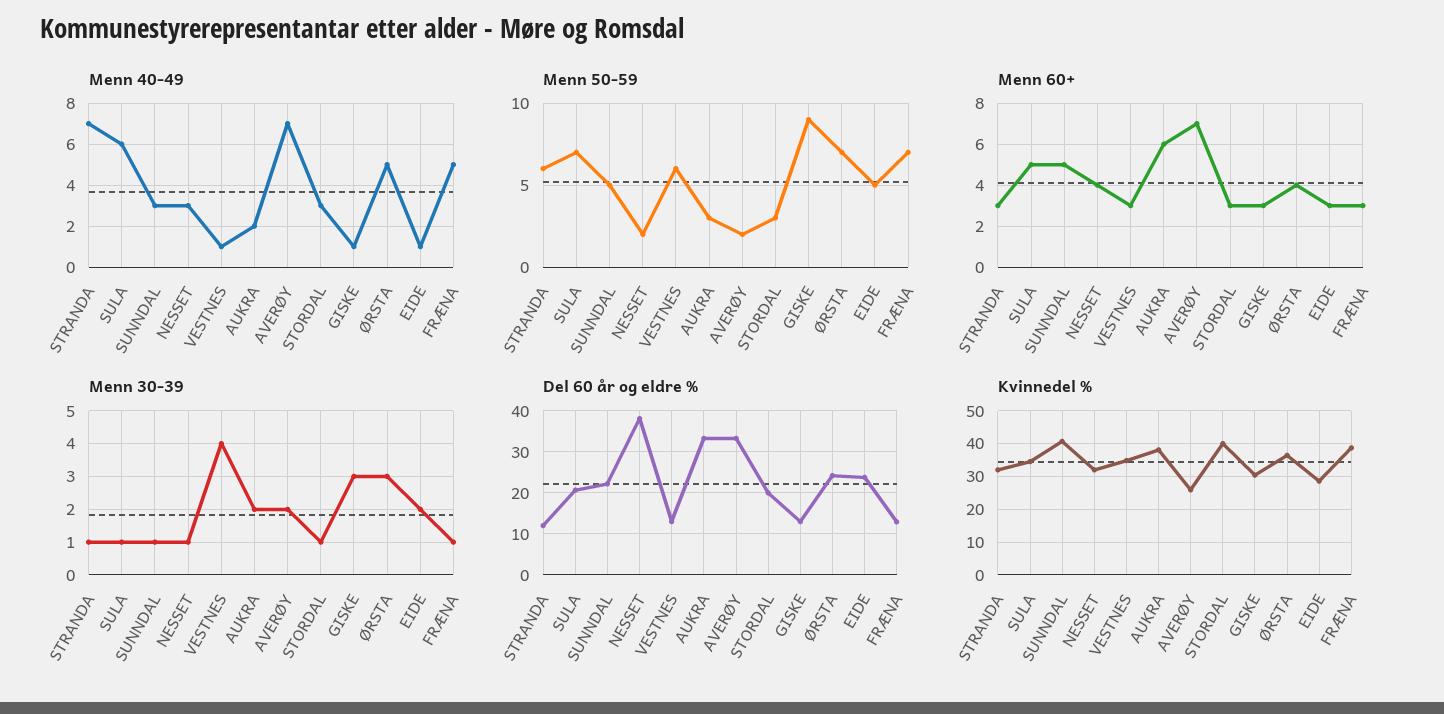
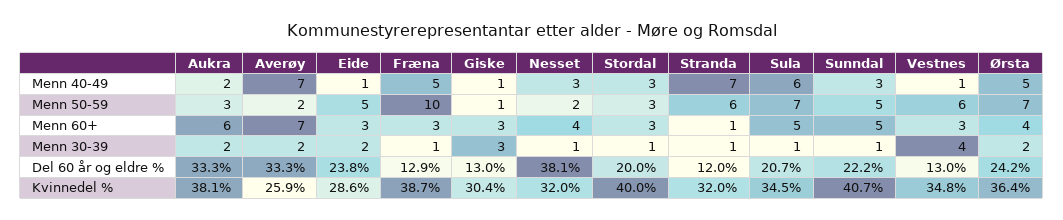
Menn 50-59, GISKE: 9 -> 1
Menn 50-59, FRÆNA: 7 -> 10
Menn 60+, STRANDA: 3 -> 1
Menn 30-39, ØRSTA: 3 -> 2

